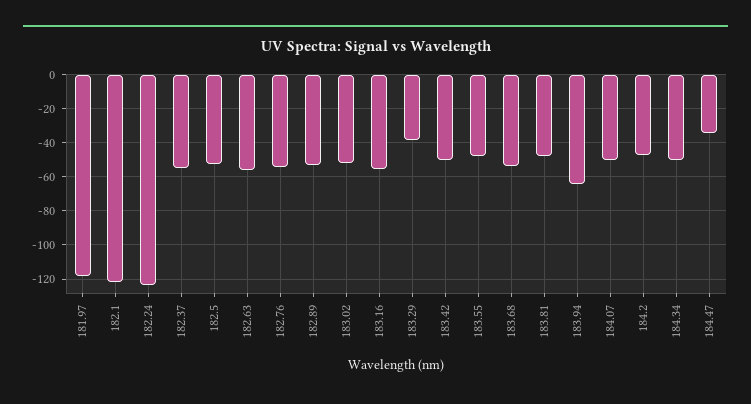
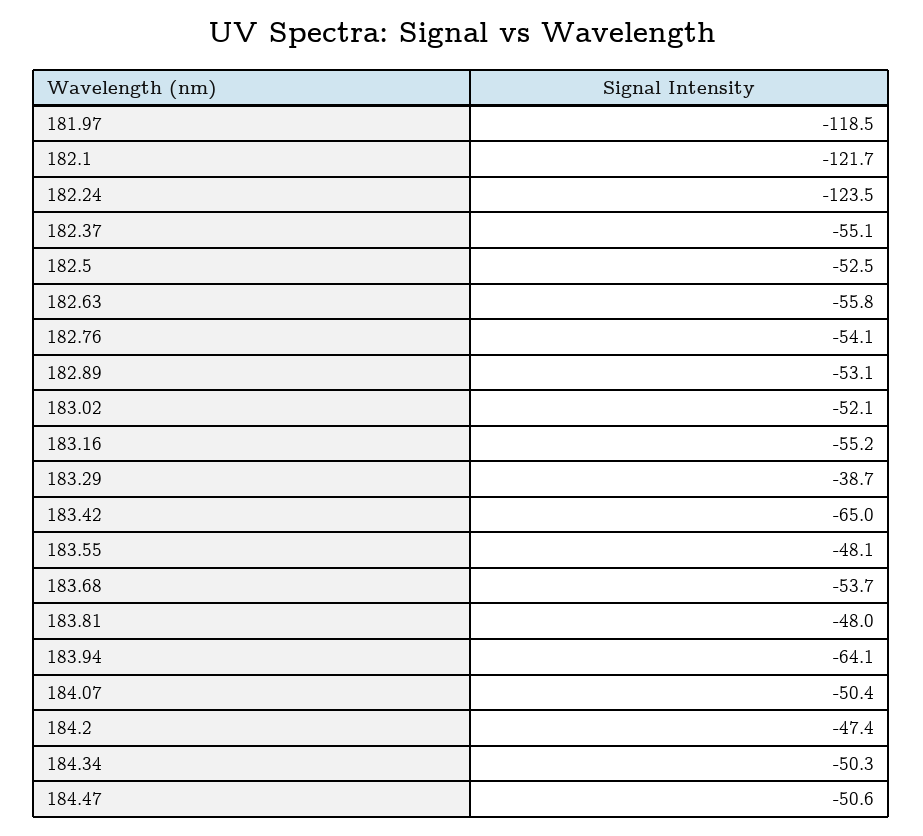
183.42: -50 -> -65
184.47: -35 -> -50.6

